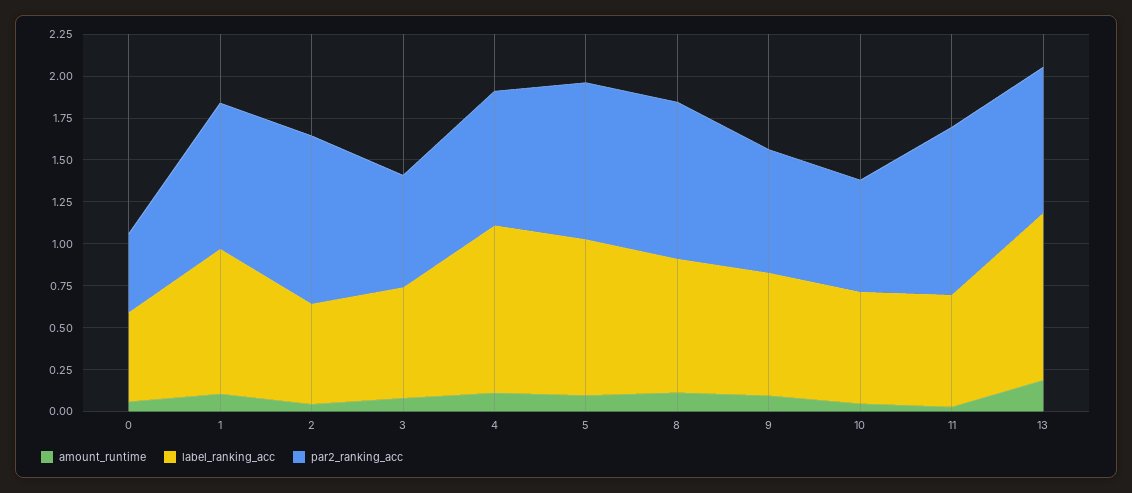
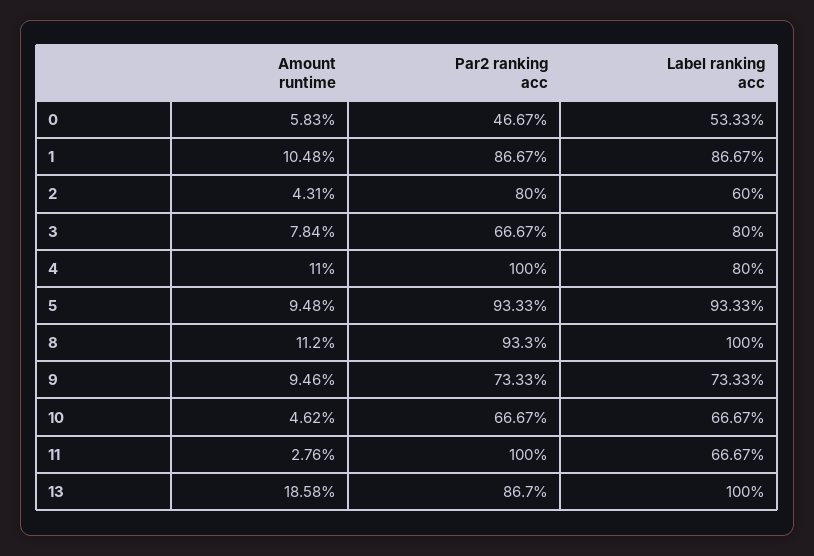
par2_ranking_acc, 2: 1 -> 0.8
label_ranking_acc, 3: 0.65 -> 0.8
label_ranking_acc, 4: 1 -> 0.8
par2_ranking_acc, 4: 0.8 -> 1
label_ranking_acc, 8: 0.8 -> 1

